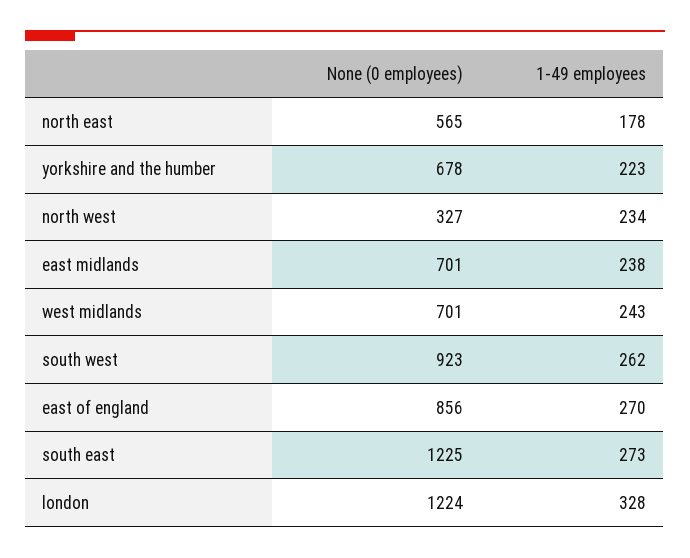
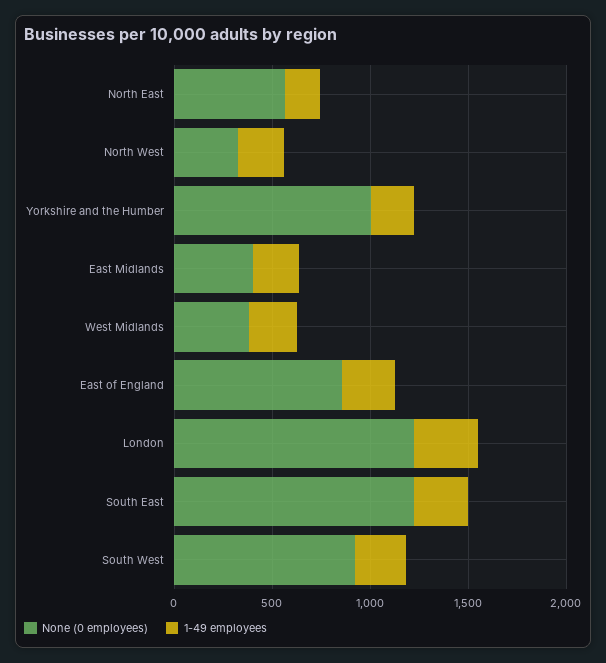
None (0 employees), yorkshire and the humber: 678 -> 1000
None (0 employees), east midlands: 701 -> 400
None (0 employees), west midlands: 701 -> 400

